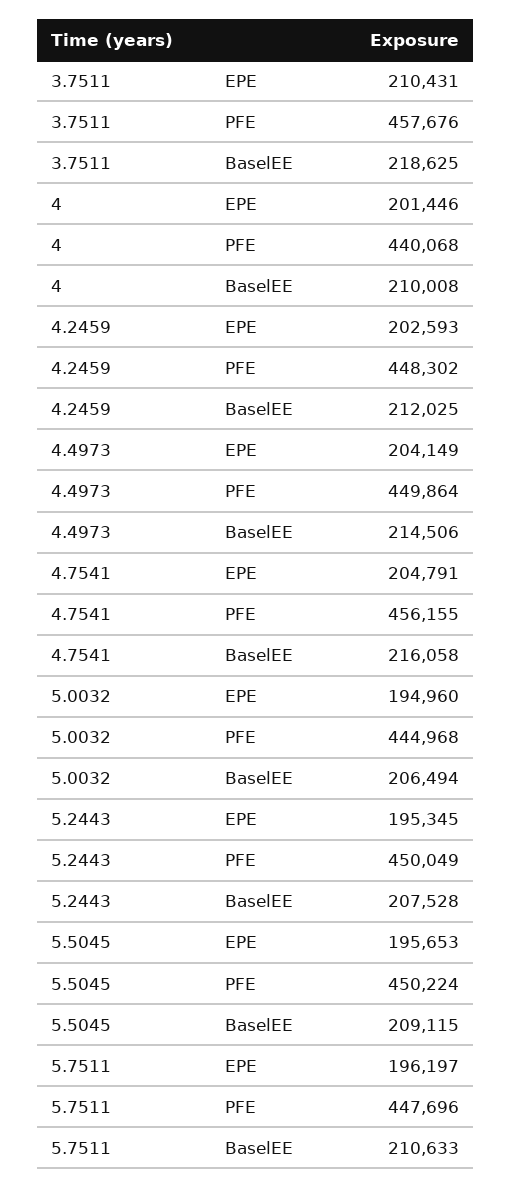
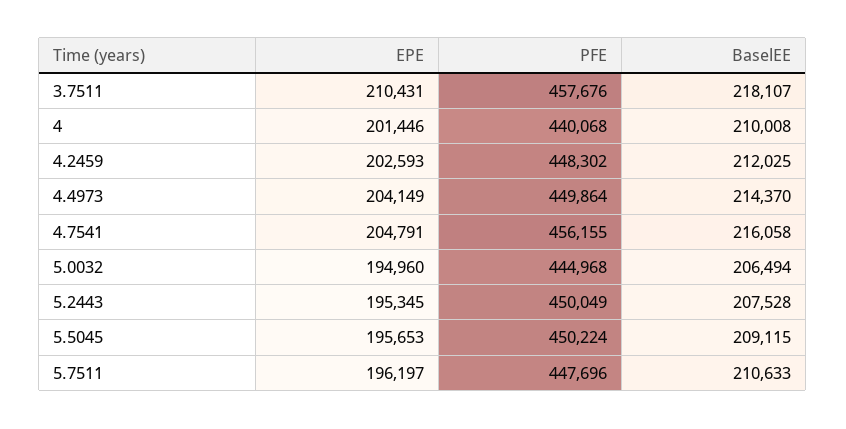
3.7511, BaselEE: 218625 -> 218107
4.4973, BaselEE: 214506 -> 214370

